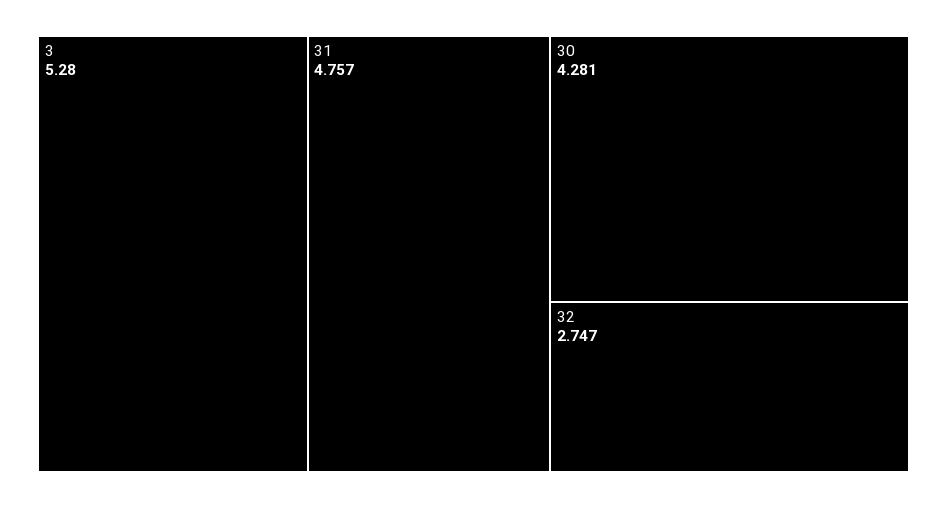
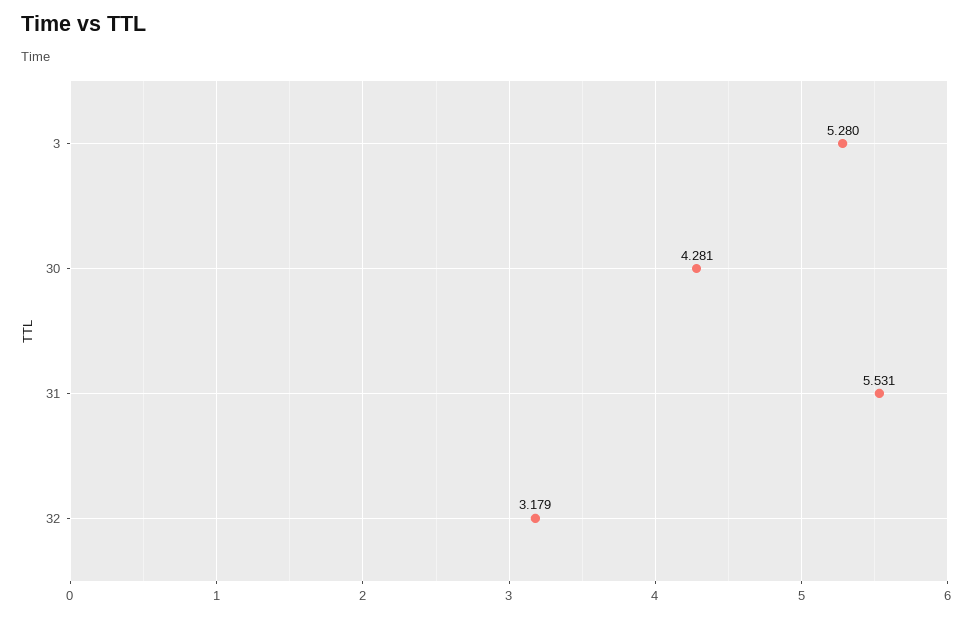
31: 4.757 -> 5.531
32: 2.747 -> 3.179

